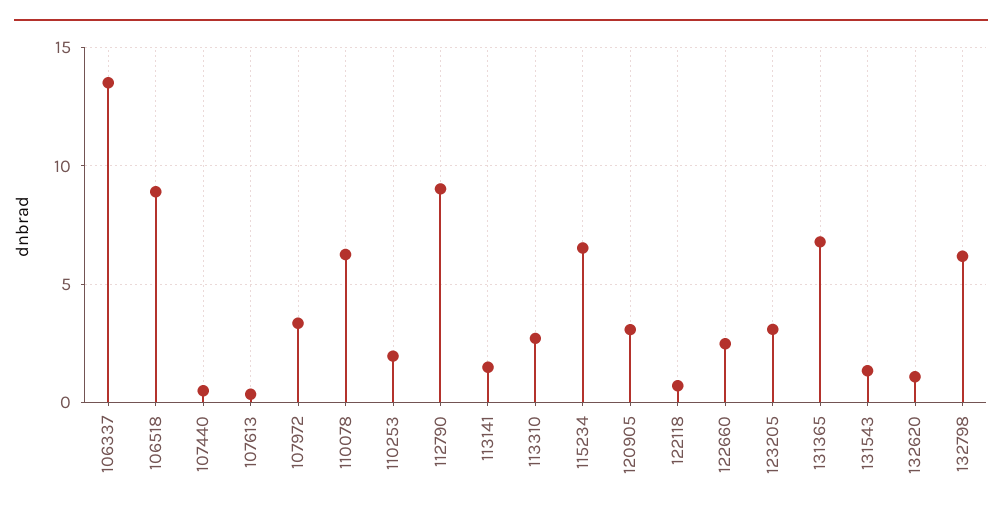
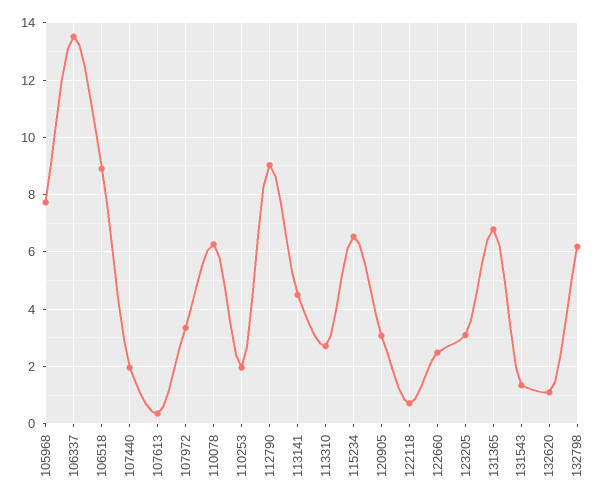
107440: 0.5 -> 2
113141: 1.5 -> 4.5
105968: none -> 7.75

